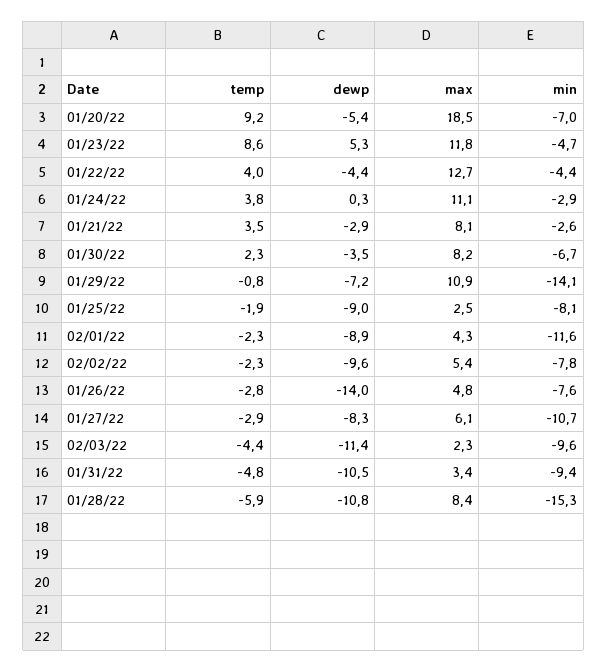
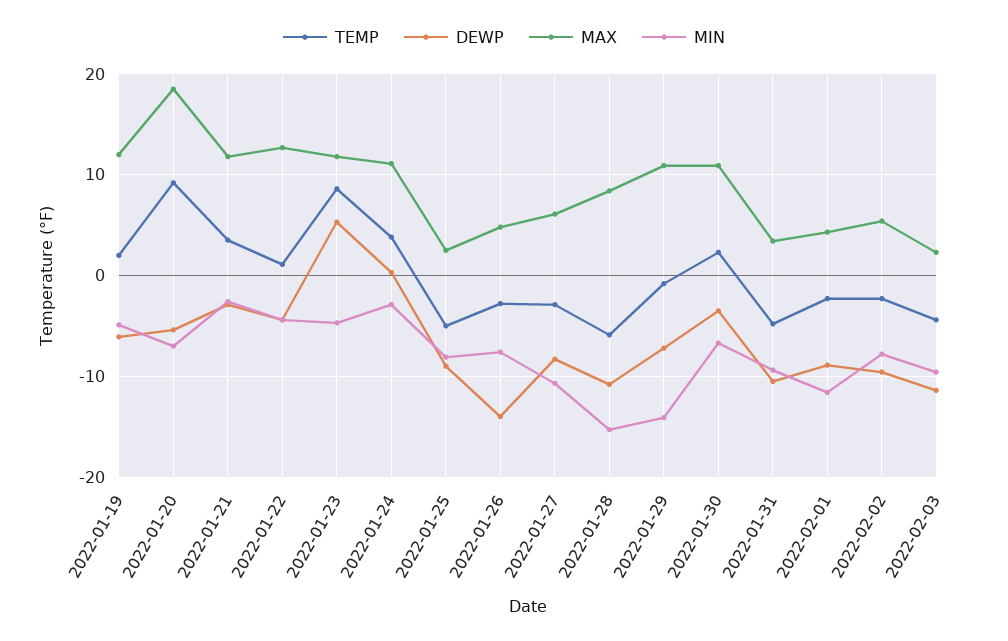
temp, 01/22/22: 4 -> 1
max, 01/21/22: 8.1 -> 12
max, 01/30/22: 8.2 -> 11
temp, 01/25/22: -1.9 -> -5
temp, 2022-01-19: none -> 2
dewp, 2022-01-19: none -> -6
max, 2022-01-19: none -> 12
min, 2022-01-19: none -> -5

